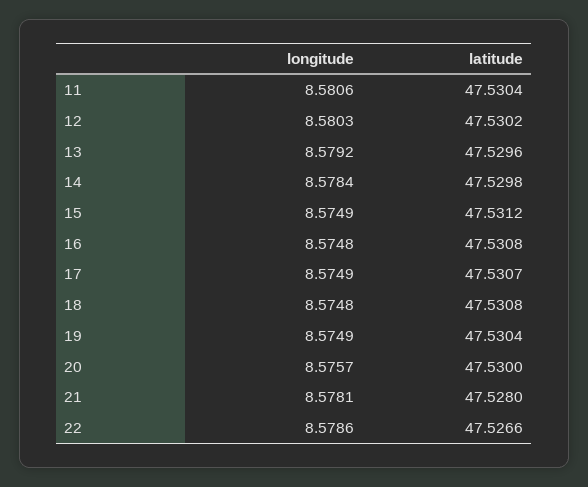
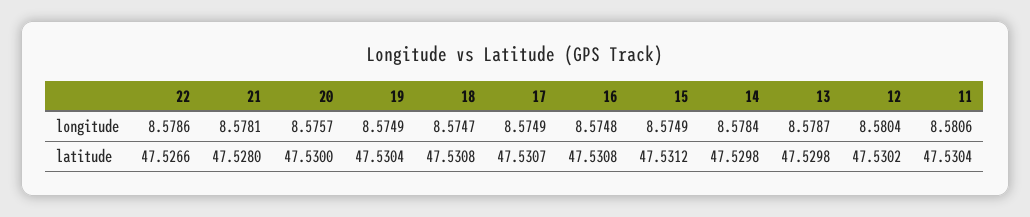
longitude, 12: 8.5803 -> 8.5804
longitude, 13: 8.5792 -> 8.5787
latitude, 13: 47.5296 -> 47.5298
longitude, 18: 8.5748 -> 8.5747

